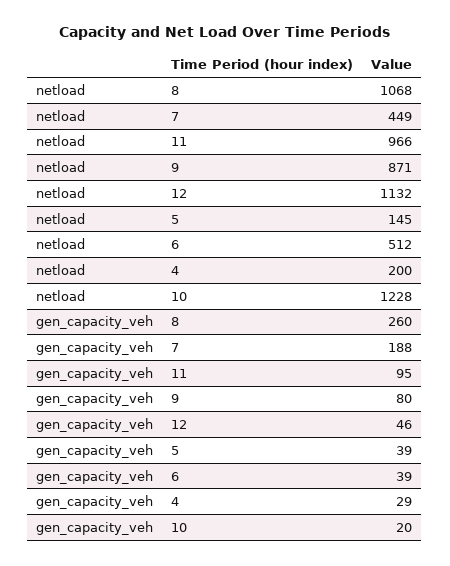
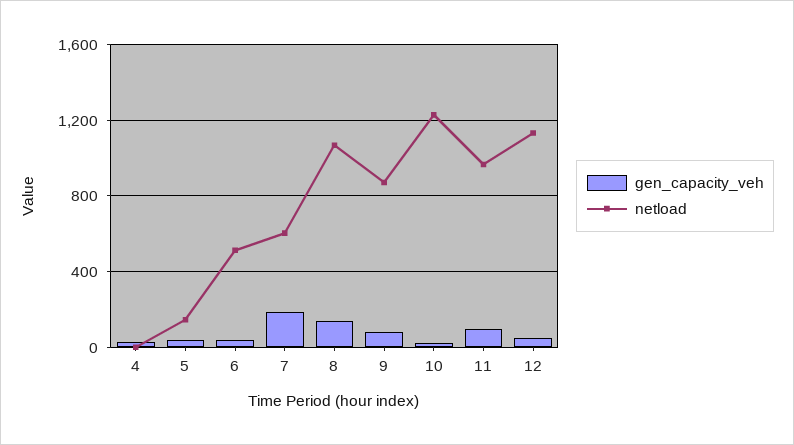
netload, 7: 449 -> 600
netload, 4: 200 -> 0
gen_capacity_veh, 8: 260 -> 150

